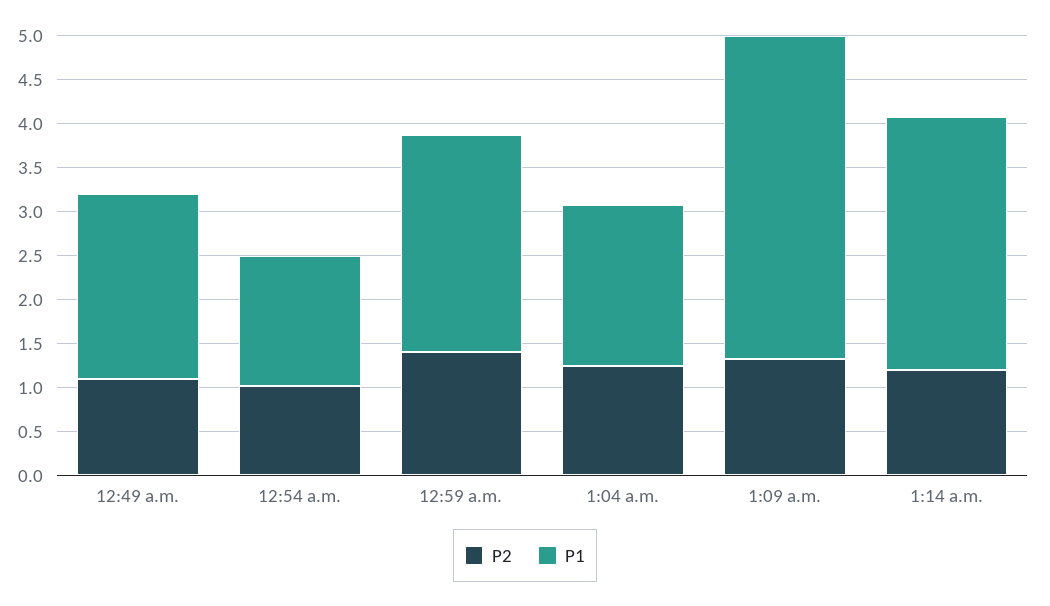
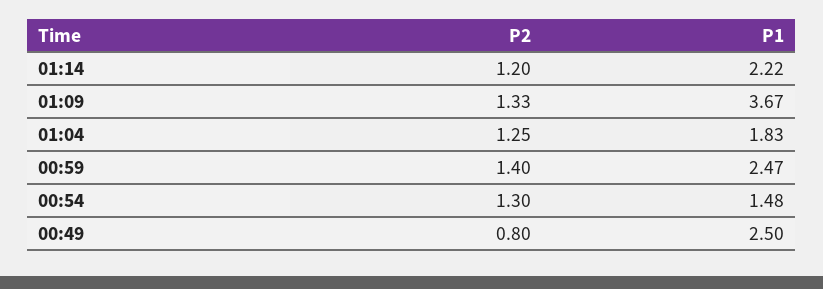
P2, 12:49 a.m.: 1.1 -> 0.8
P1, 12:49 a.m.: 2.1 -> 2.5
P2, 12:54 a.m.: 1 -> 1.3
P1, 1:14 a.m.: 2.9 -> 2.22

